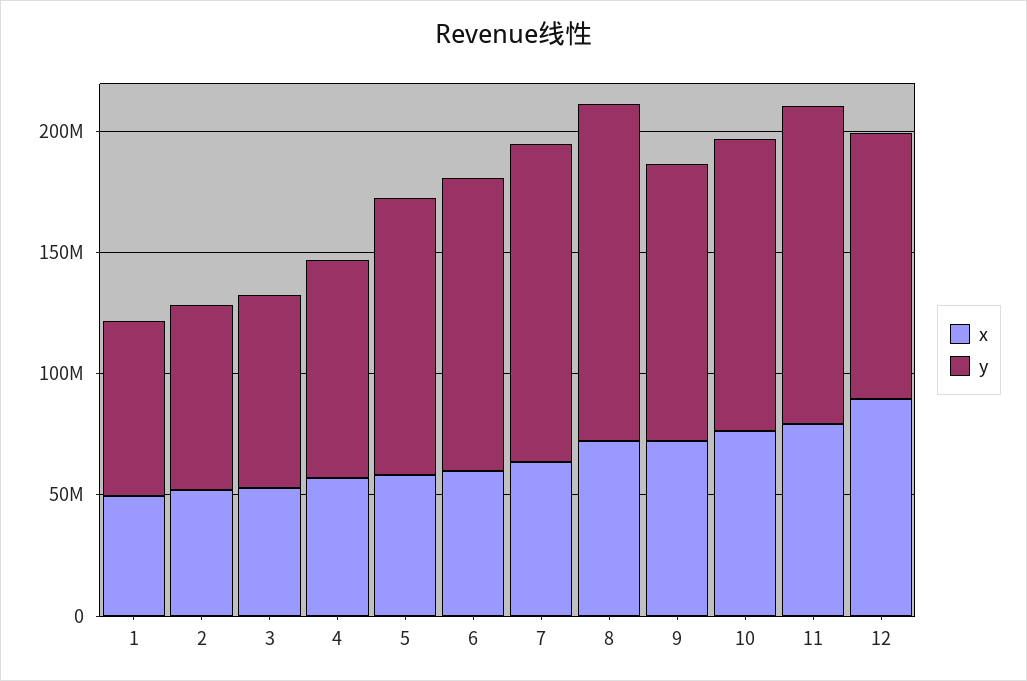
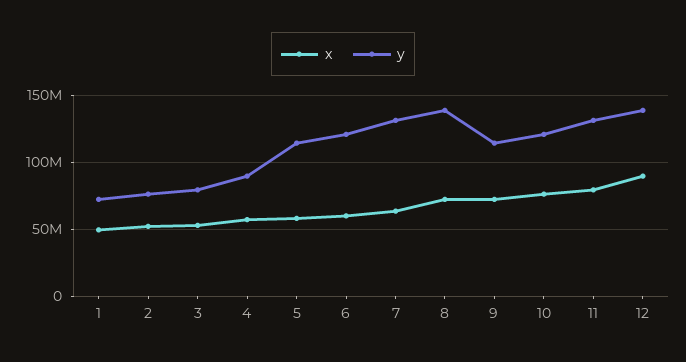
y, 12: 110000000 -> 140000000

